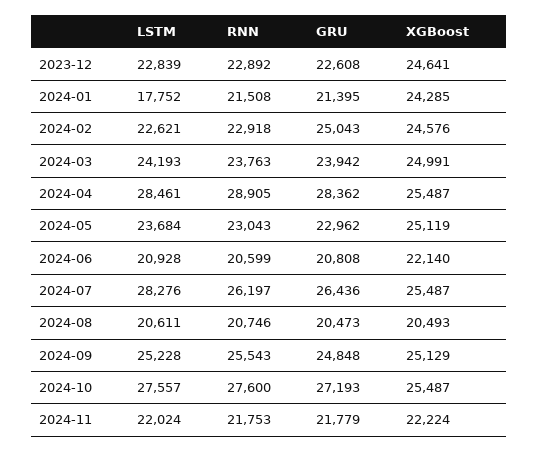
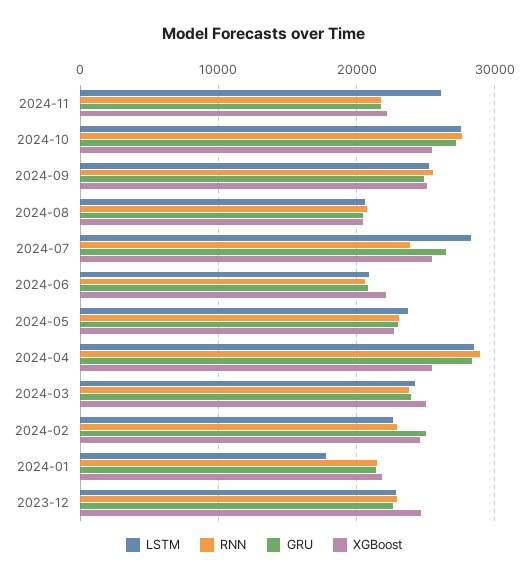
XGBoost, 2024-01: 24285 -> 22000
XGBoost, 2024-05: 25119 -> 23000
RNN, 2024-07: 26197 -> 24000
LSTM, 2024-11: 22024 -> 26000

